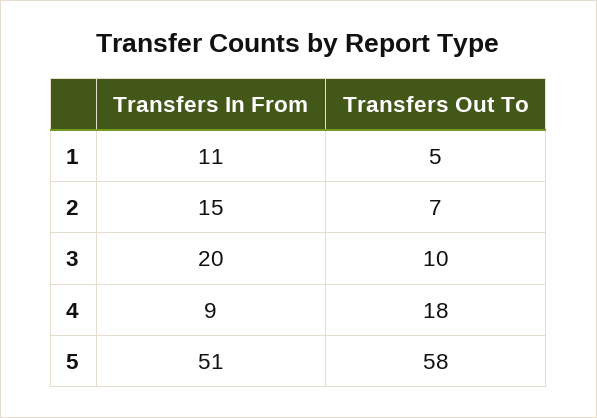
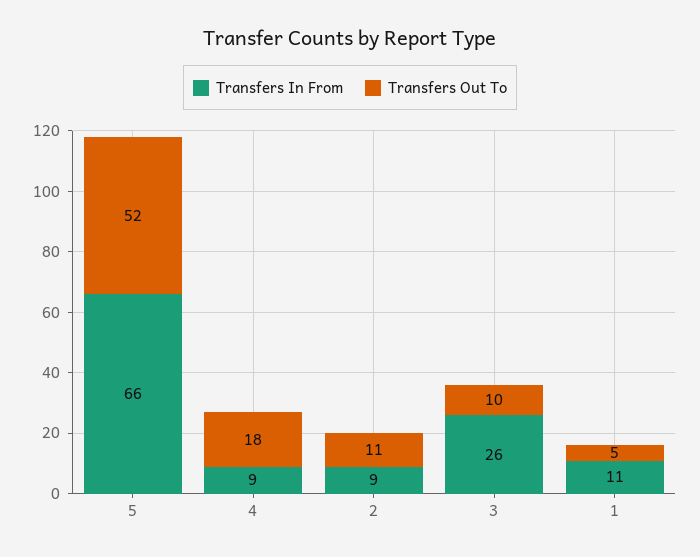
Transfers In From, 2: 15 -> 9
Transfers Out To, 2: 7 -> 11
Transfers In From, 3: 20 -> 26
Transfers In From, 5: 51 -> 66
Transfers Out To, 5: 58 -> 52

